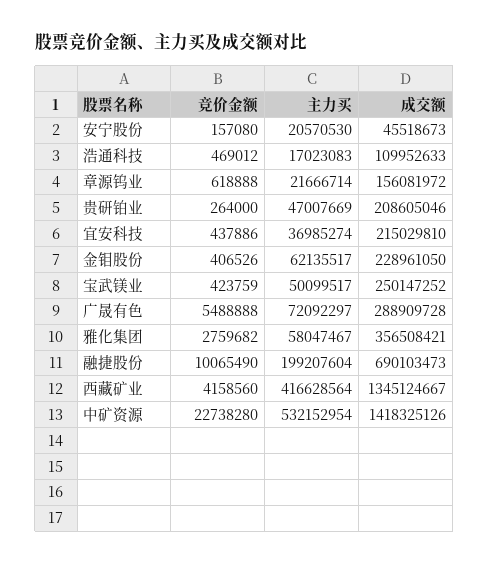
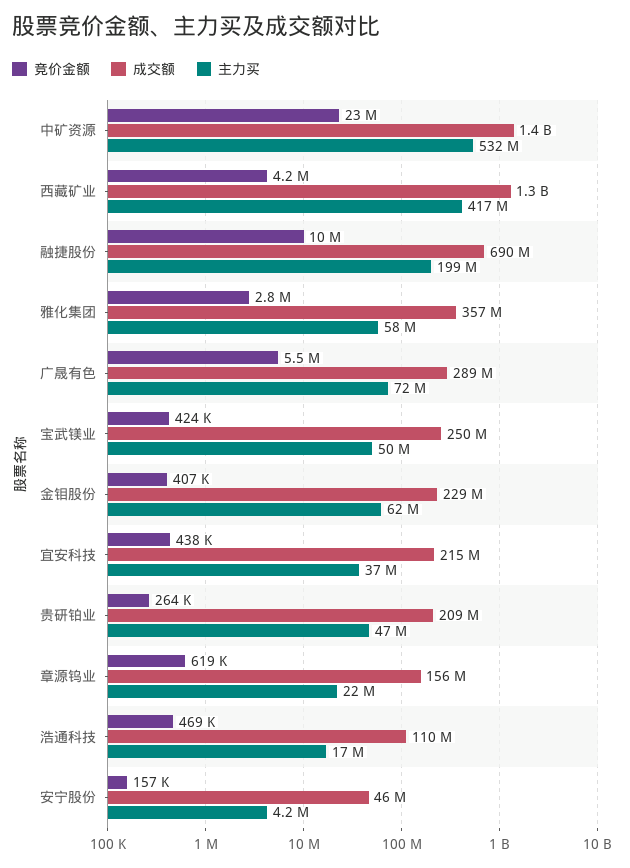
主力买, 安宁股份: 20570530 -> 4200000

